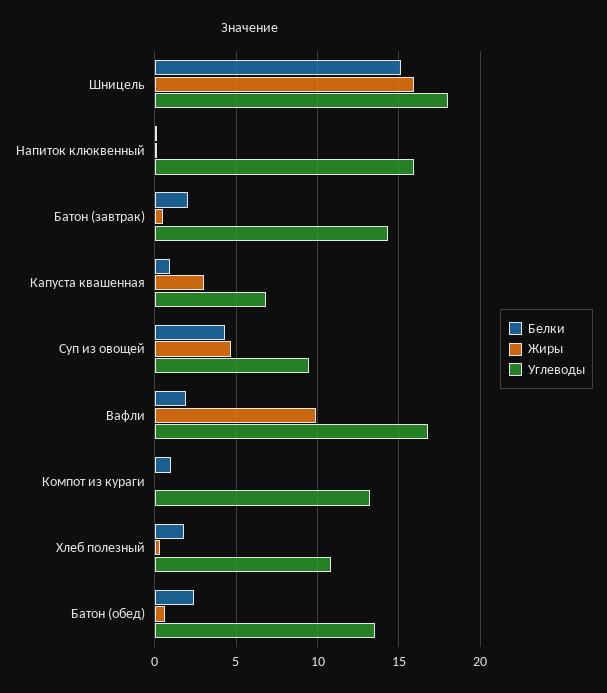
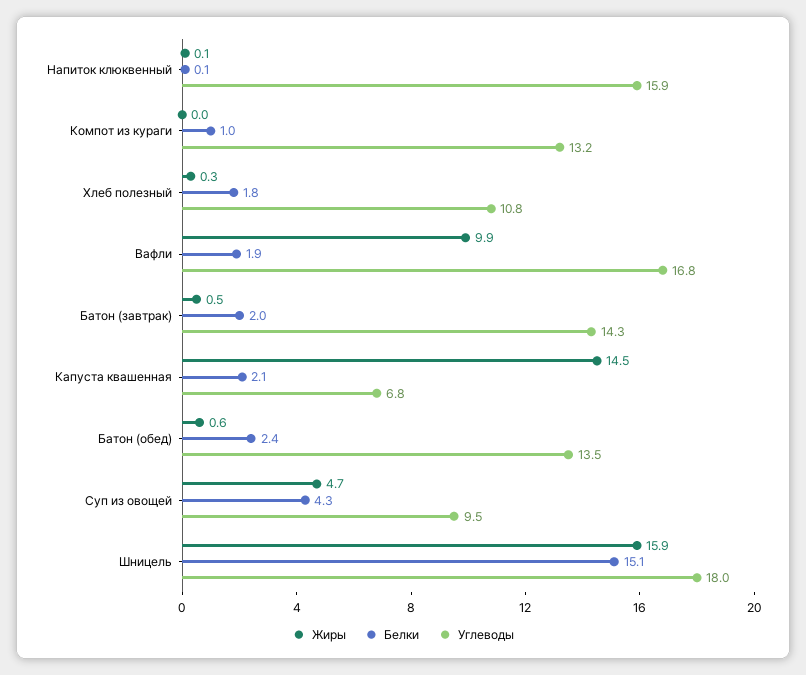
Белки, Капуста квашенная: 1 -> 2.1
Жиры, Капуста квашенная: 3 -> 14.5

